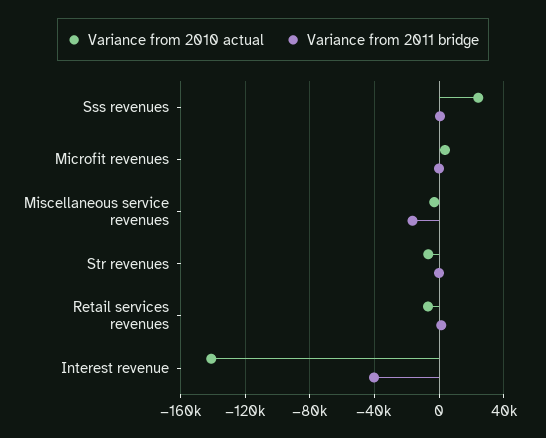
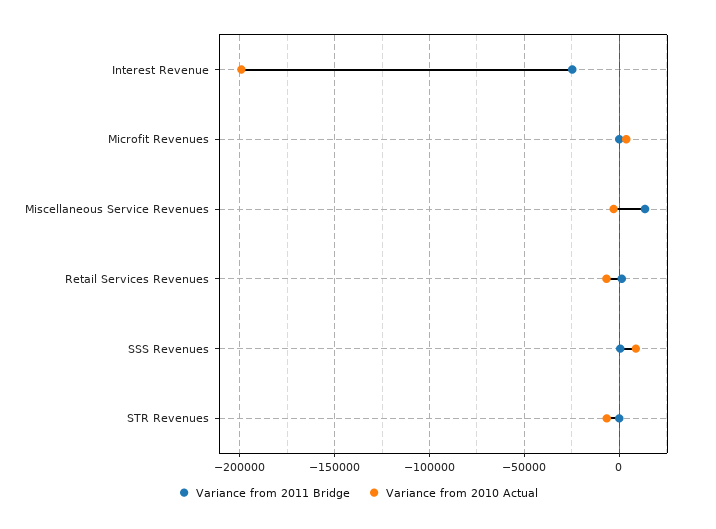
Variance from 2010 actual, Sss revenues: 25000 -> 10000
Variance from 2011 bridge, Miscellaneous service revenues: -15000 -> 15000
Variance from 2010 actual, Interest revenue: -140000 -> -200000
Variance from 2011 bridge, Interest revenue: -40000 -> -25000

